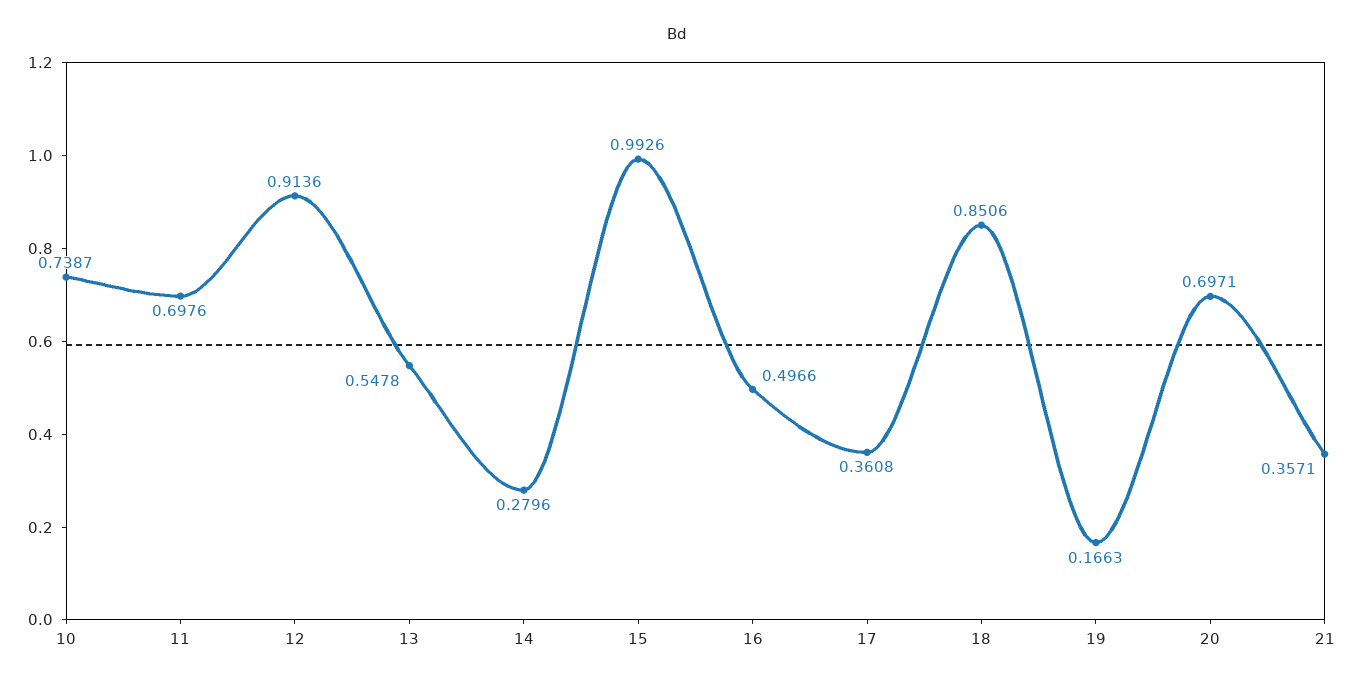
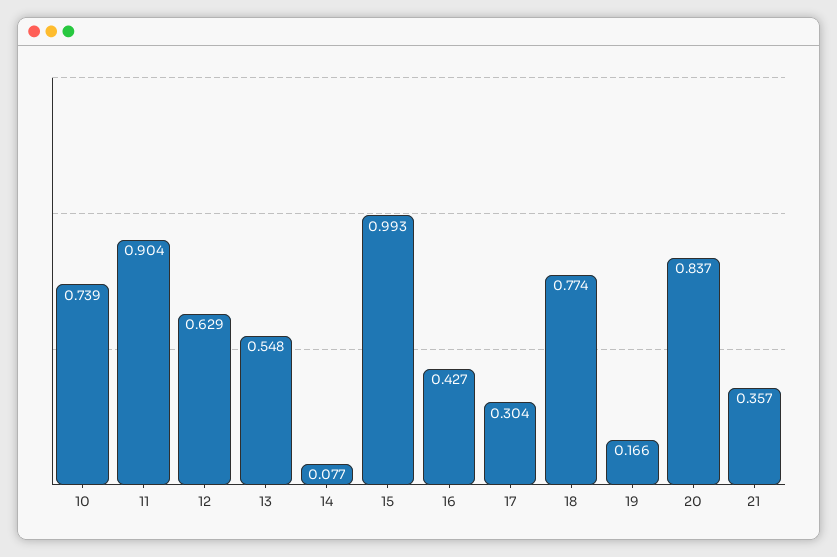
11: 0.6976 -> 0.904
12: 0.9136 -> 0.629
14: 0.2796 -> 0.077
16: 0.4966 -> 0.427
17: 0.3608 -> 0.304
18: 0.8506 -> 0.774
20: 0.6971 -> 0.837

